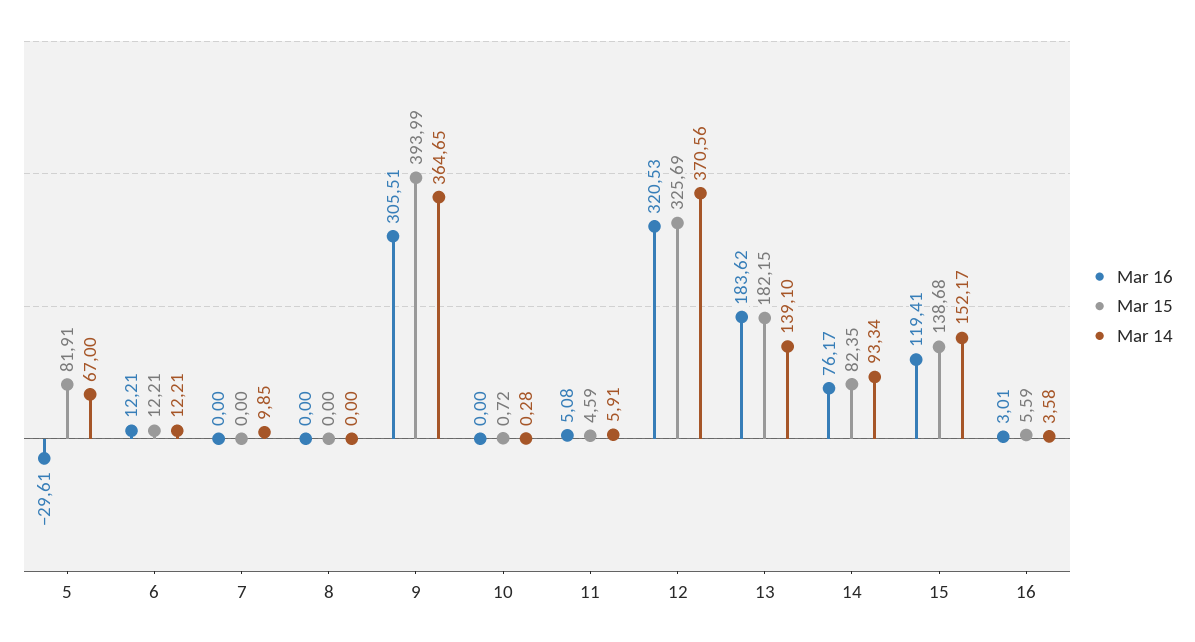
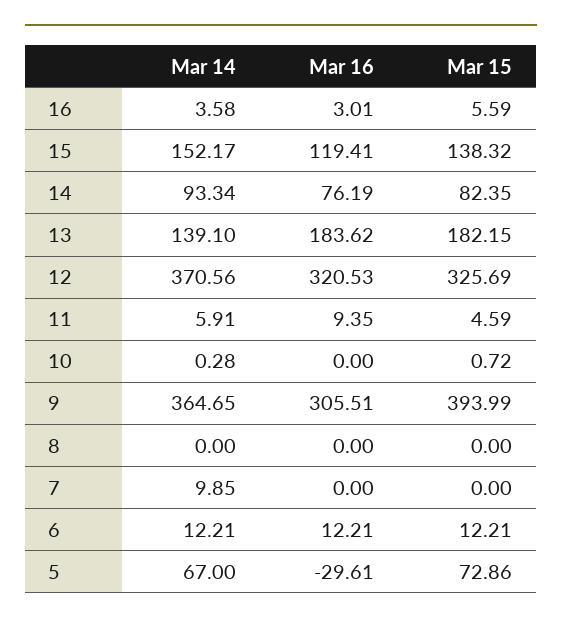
Mar 15, 5: 81.91 -> 72.86
Mar 16, 11: 5.08 -> 9.35
Mar 16, 14: 76.17 -> 76.19
Mar 15, 15: 138.68 -> 138.32

